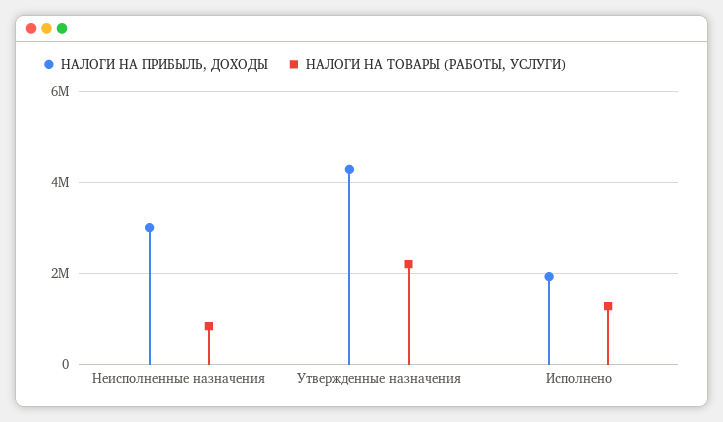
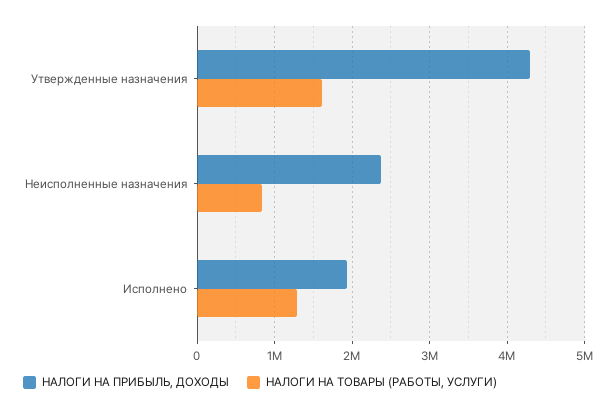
НАЛОГИ НА ПРИБЫЛЬ, ДОХОДЫ, Неисполненные назначения: 3000000 -> 2400000
НАЛОГИ НА ТОВАРЫ (РАБОТЫ, УСЛУГИ), Утвержденные назначения: 2200000 -> 1600000

